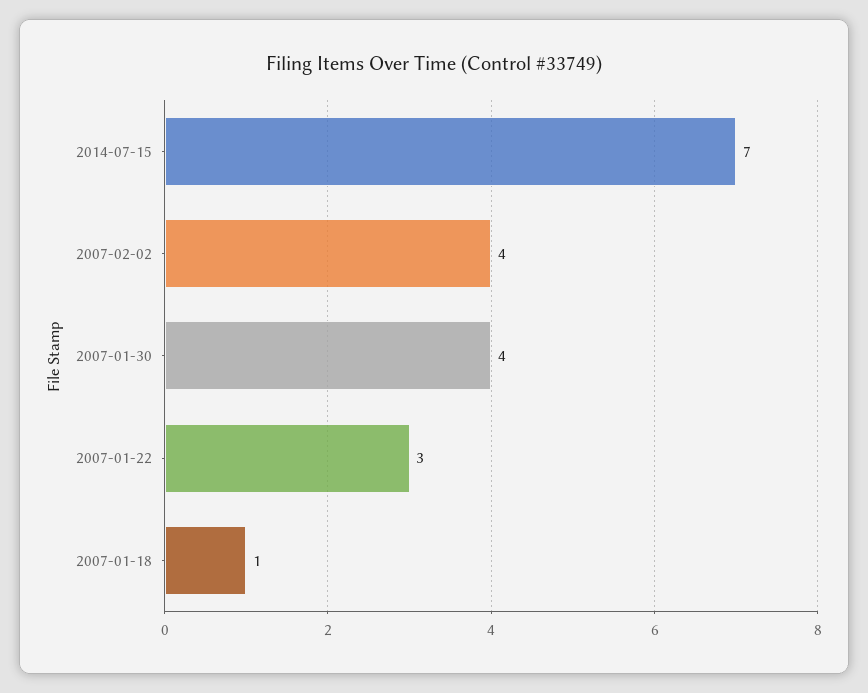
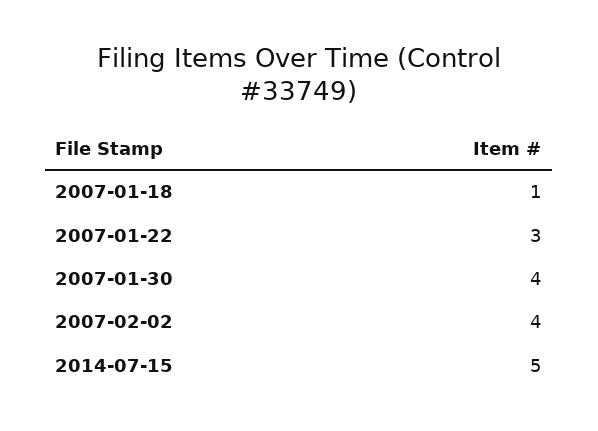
2014-07-15: 7 -> 5

